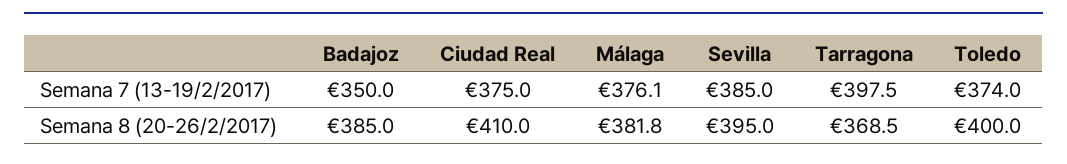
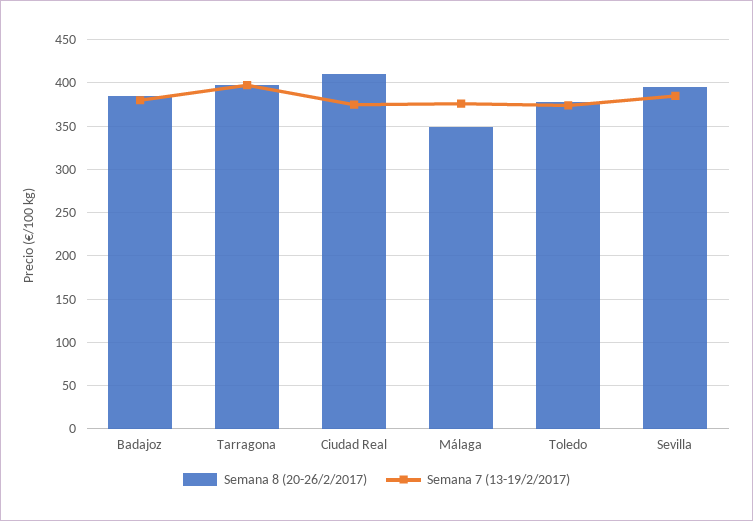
Semana 7 (13-19/2/2017), Badajoz: 350 -> 380
Semana 8 (20-26/2/2017), Málaga: 381.8 -> 350
Semana 8 (20-26/2/2017), Tarragona: 368.5 -> 400
Semana 8 (20-26/2/2017), Toledo: 400 -> 380

